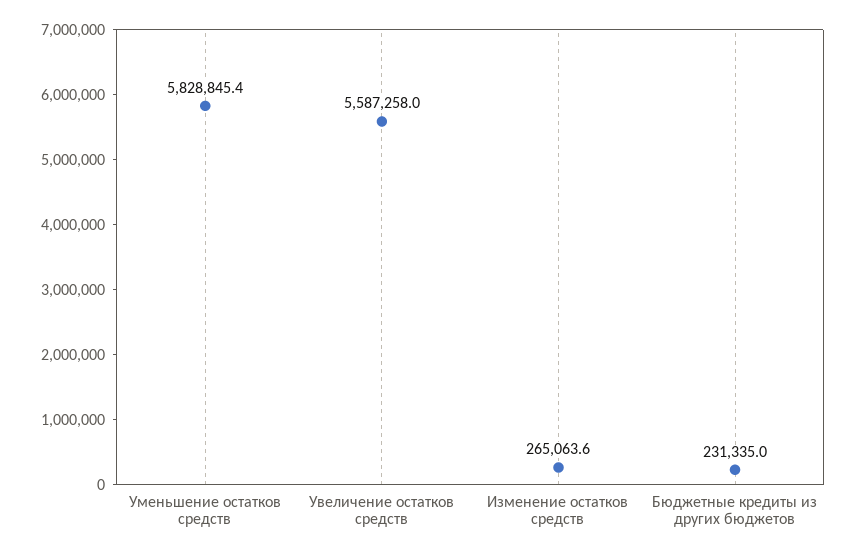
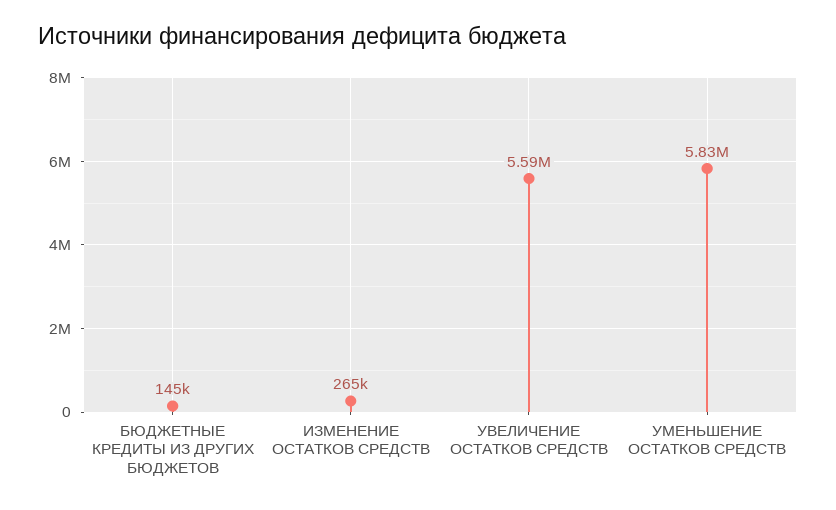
Бюджетные кредиты из других бюджетов: 231335 -> 145000

